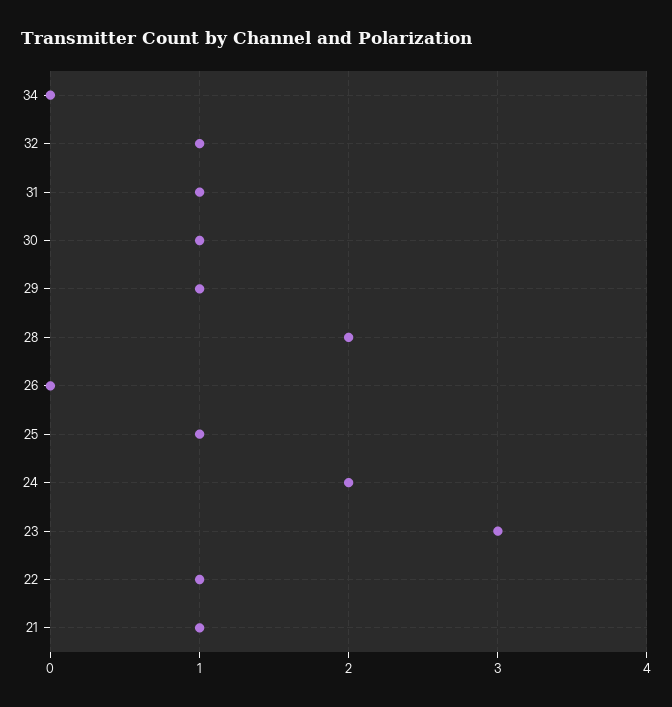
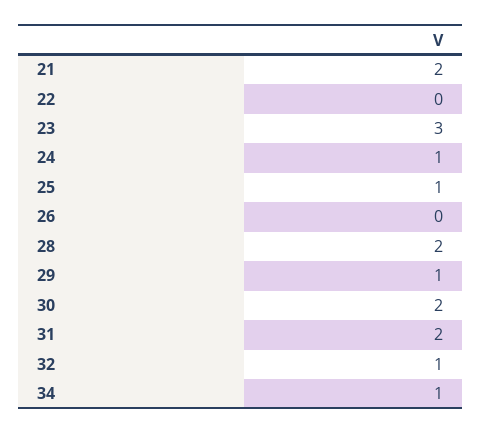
34: 0 -> 1
31: 1 -> 2
30: 1 -> 2
24: 2 -> 1
22: 1 -> 0
21: 1 -> 2

